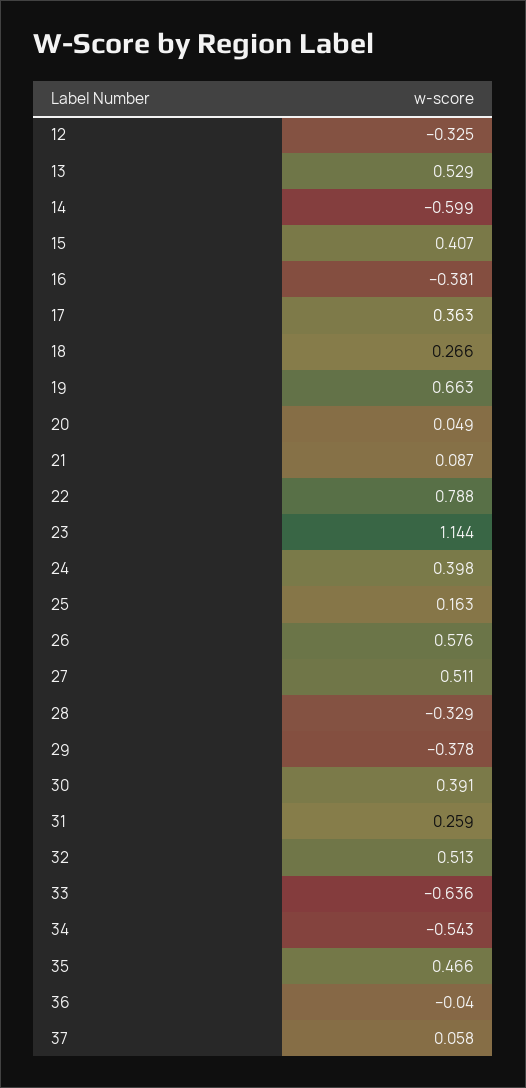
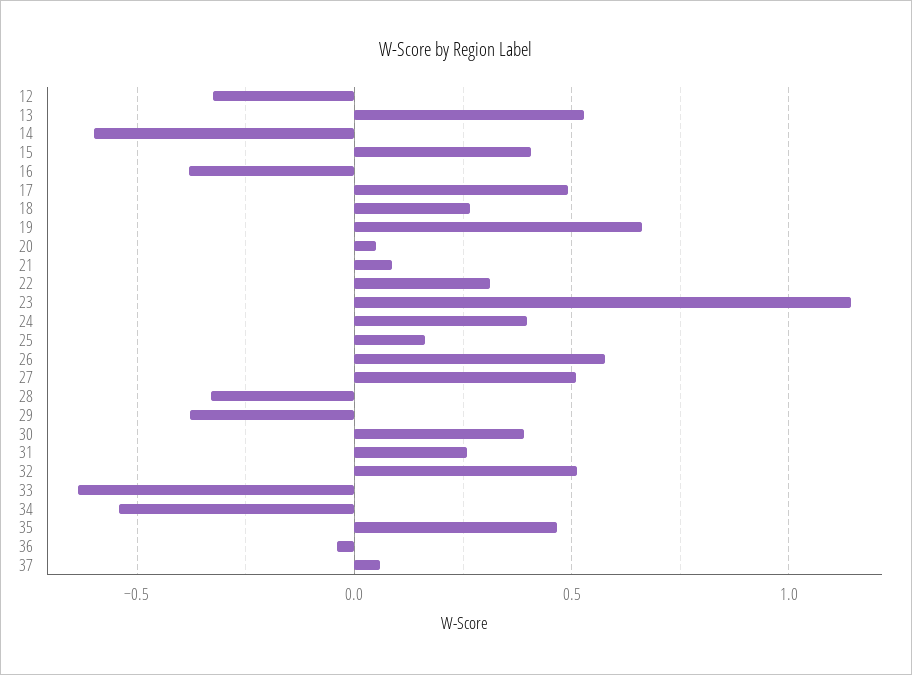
17: 0.363 -> 0.5
22: 0.788 -> 0.3

